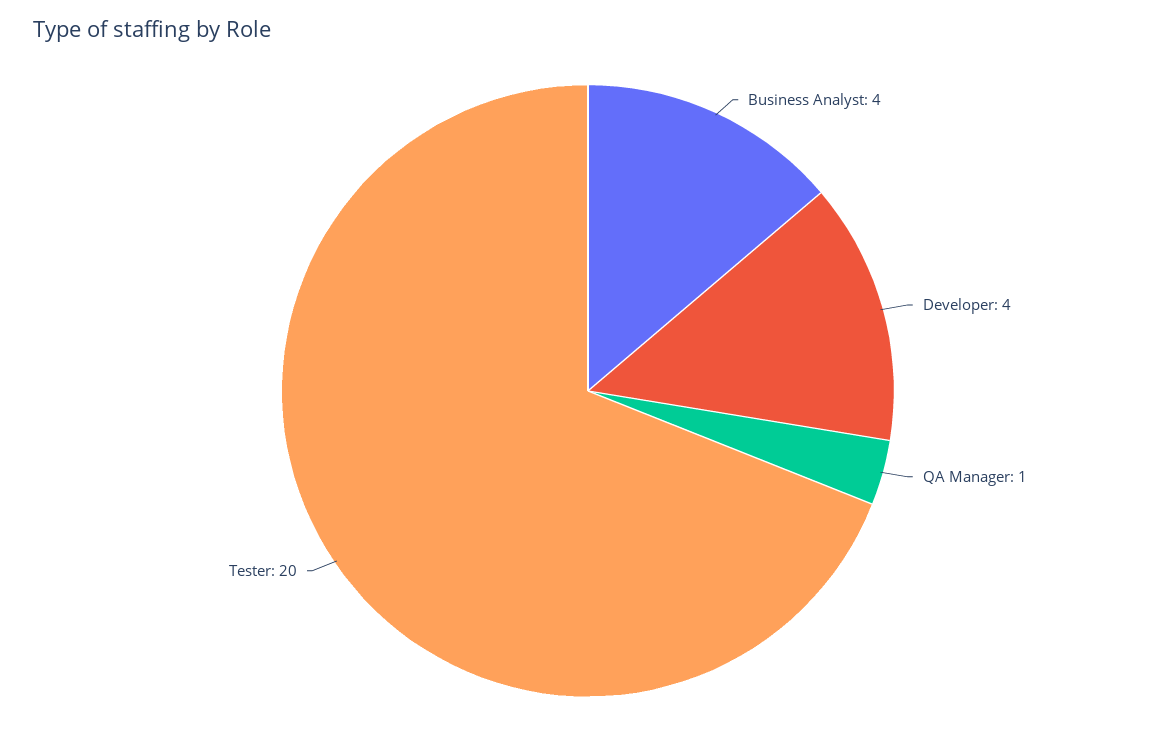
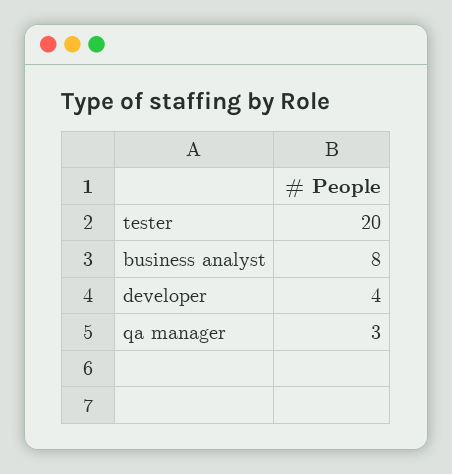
Business Analyst: 4 -> 8
QA Manager: 1 -> 3

